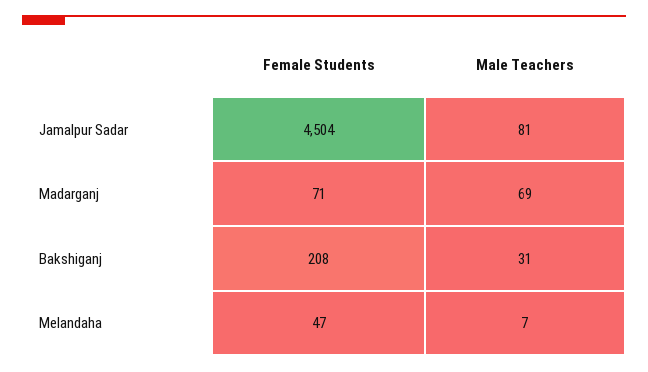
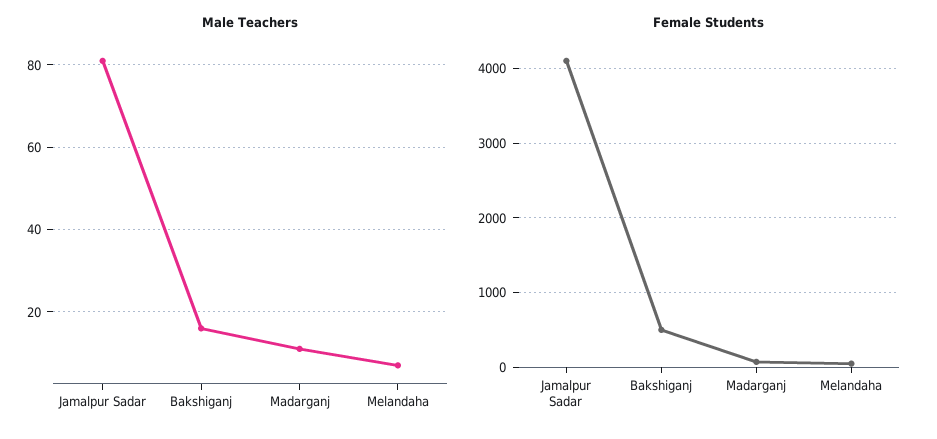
Female Students, Jamalpur Sadar: 4504 -> 4100
Male Teachers, Madarganj: 69 -> 10
Female Students, Bakshiganj: 208 -> 500
Male Teachers, Bakshiganj: 31 -> 15

